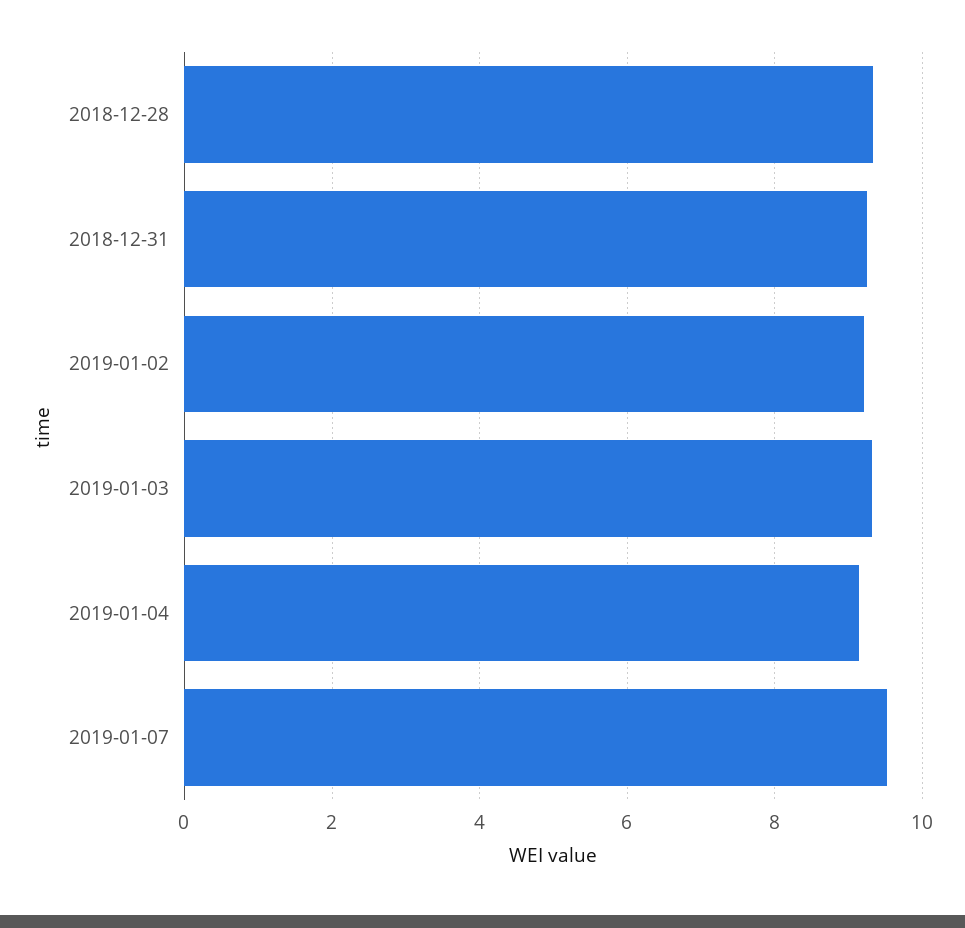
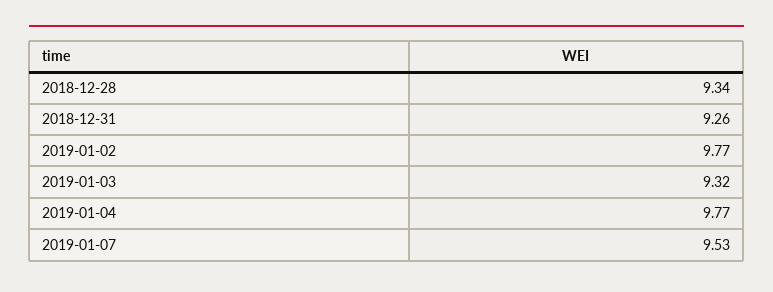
2019-01-02: 9.2 -> 9.77
2019-01-04: 9.2 -> 9.77

